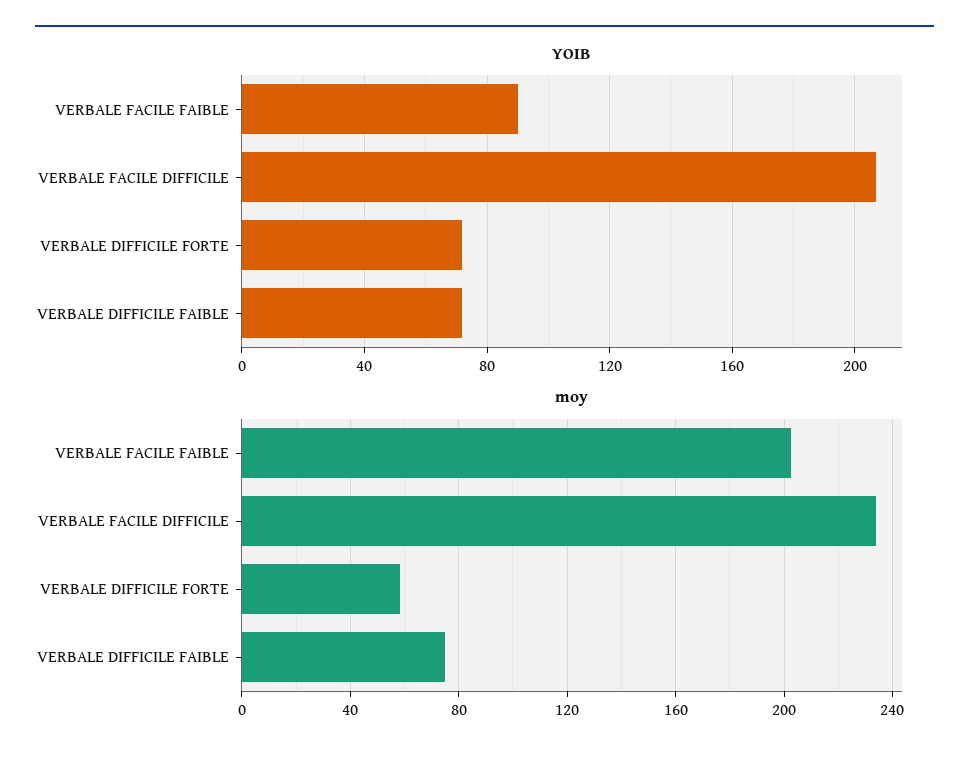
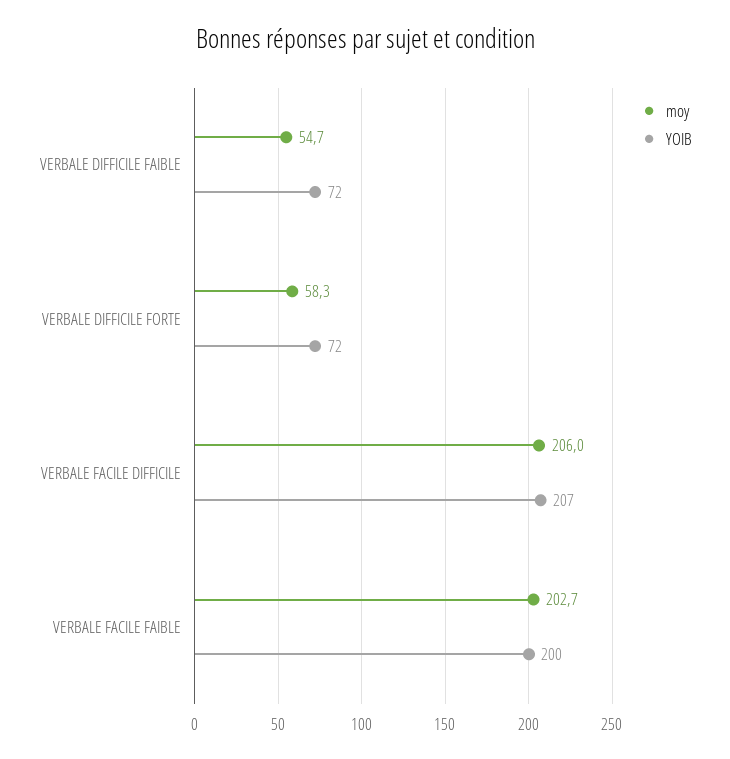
YOIB, VERBALE FACILE FAIBLE: 90 -> 200
moy, VERBALE FACILE DIFFICILE: 235 -> 206
moy, VERBALE DIFFICILE FAIBLE: 75 -> 54.7

